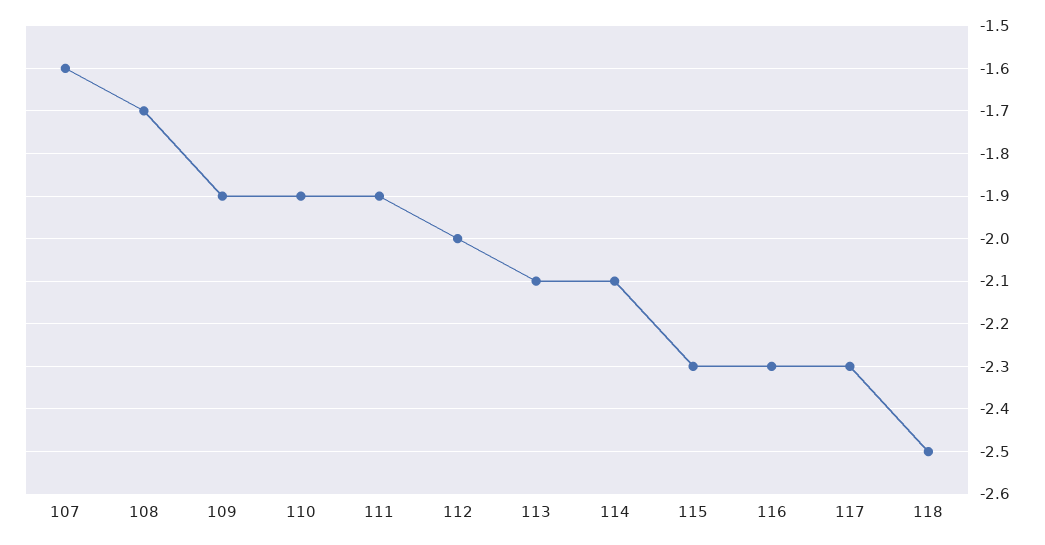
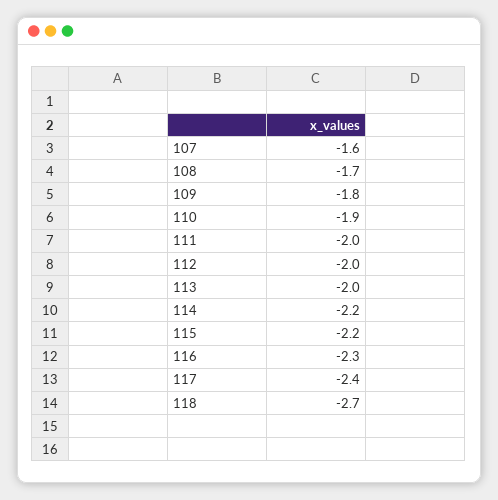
109: -1.9 -> -1.8
111: -1.9 -> -2
113: -2.1 -> -2
114: -2.1 -> -2.2
115: -2.3 -> -2.2
117: -2.3 -> -2.4
118: -2.5 -> -2.7

